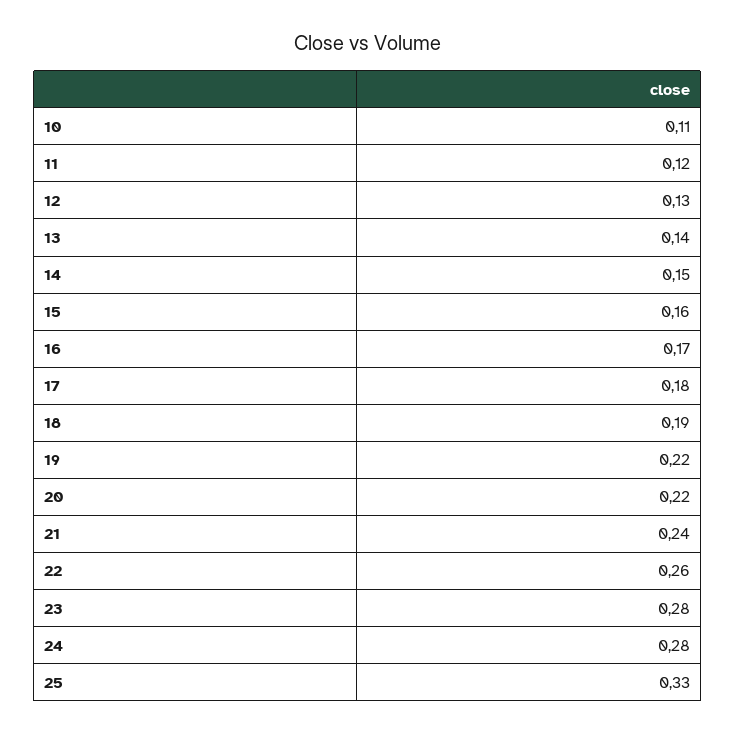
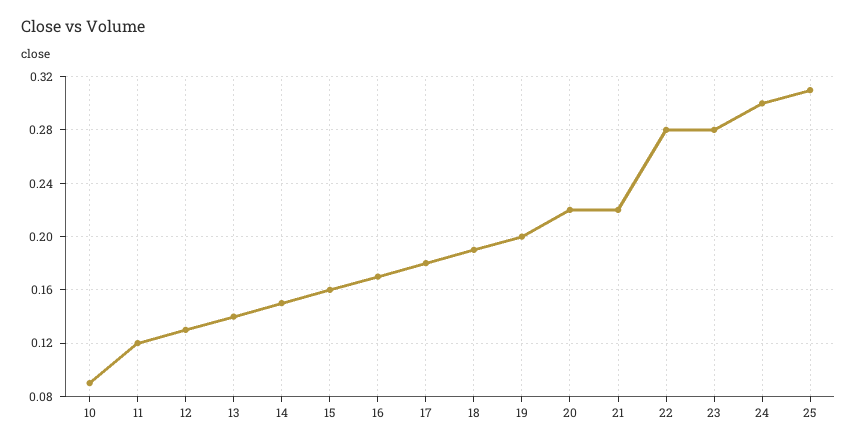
10: 0.11 -> 0.09
19: 0.22 -> 0.2
21: 0.24 -> 0.22
22: 0.26 -> 0.28
24: 0.28 -> 0.3
25: 0.33 -> 0.31

